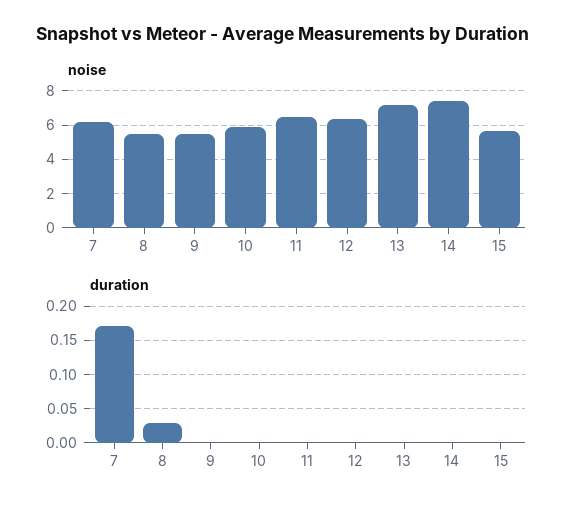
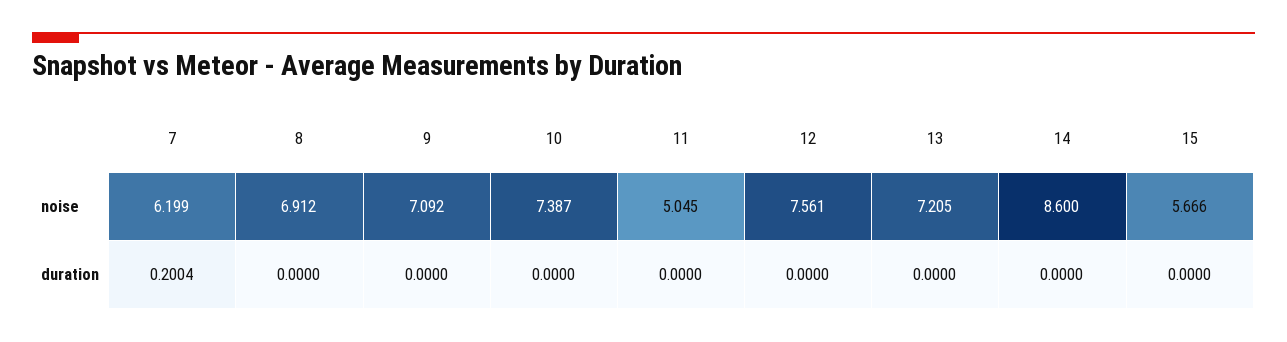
noise, 8: 5.5 -> 6.912
noise, 9: 5.5 -> 7.092
noise, 10: 6 -> 7.387
noise, 11: 6.5 -> 5.045
noise, 12: 6.5 -> 7.561
noise, 14: 7.5 -> 8.6
duration, 7: 0.17 -> 0.2004
duration, 8: 0.03 -> 0

